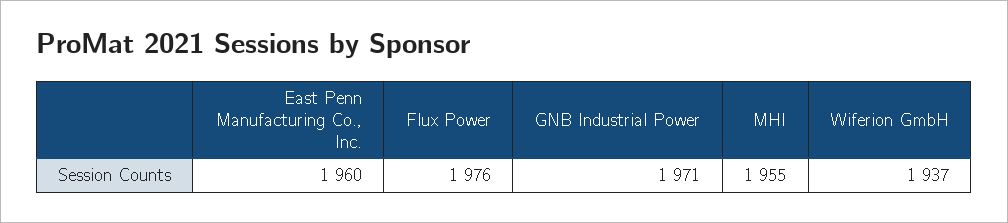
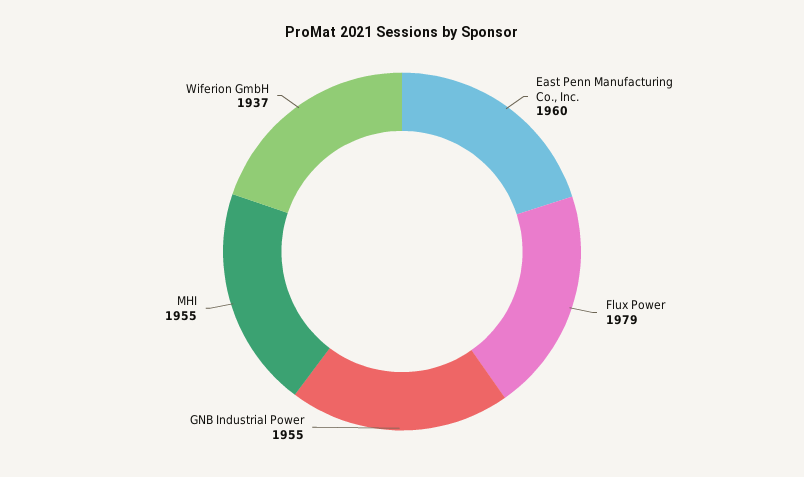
Flux Power: 1976 -> 1979
GNB Industrial Power: 1971 -> 1955

